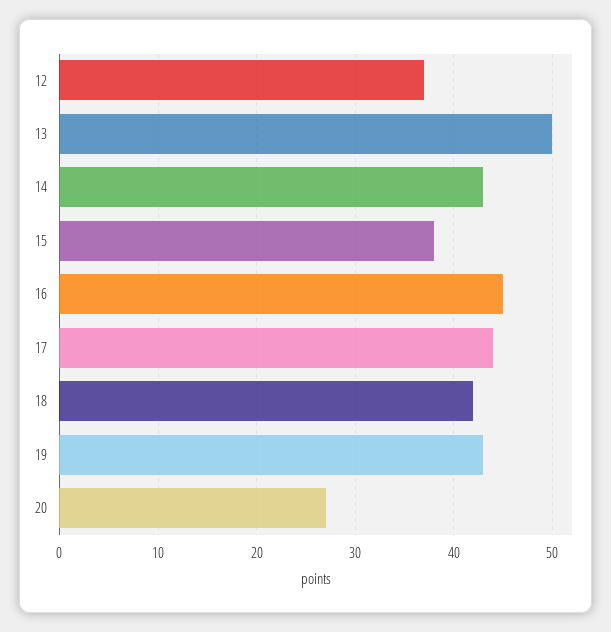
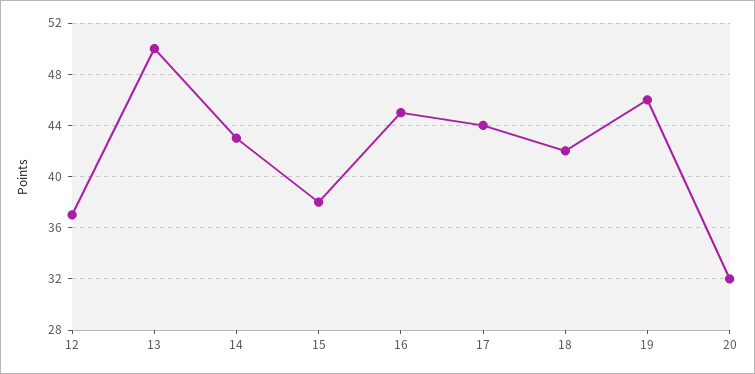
19: 43 -> 46
20: 27 -> 32

